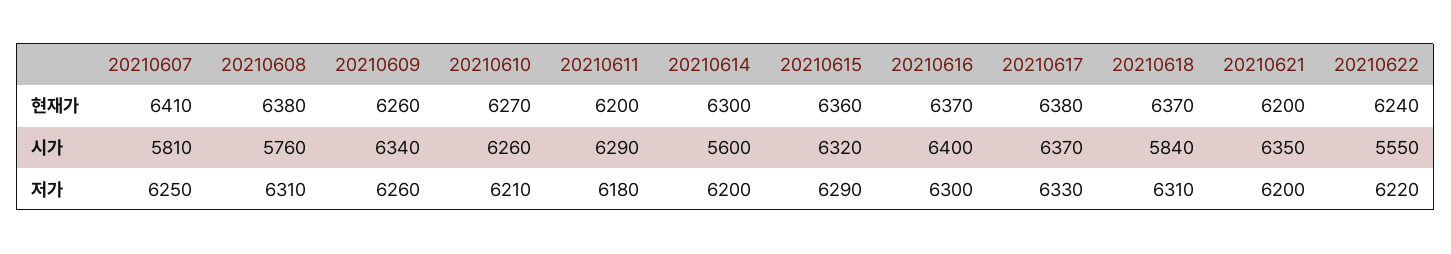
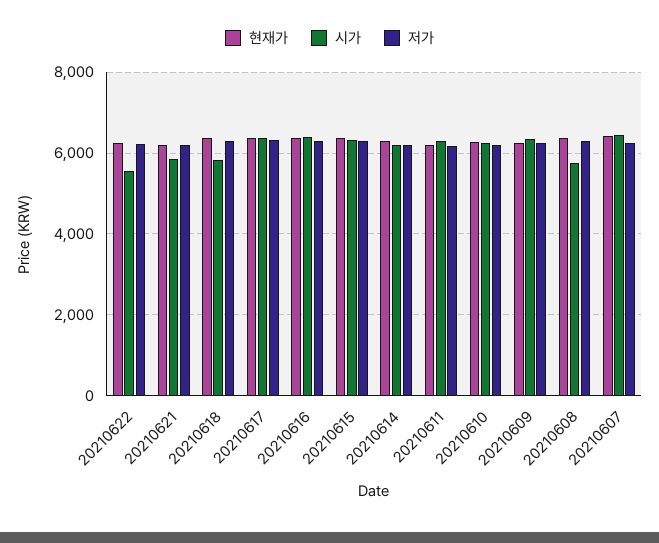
시가, 20210607: 5810 -> 6400
시가, 20210614: 5600 -> 6200
시가, 20210621: 6350 -> 5800

